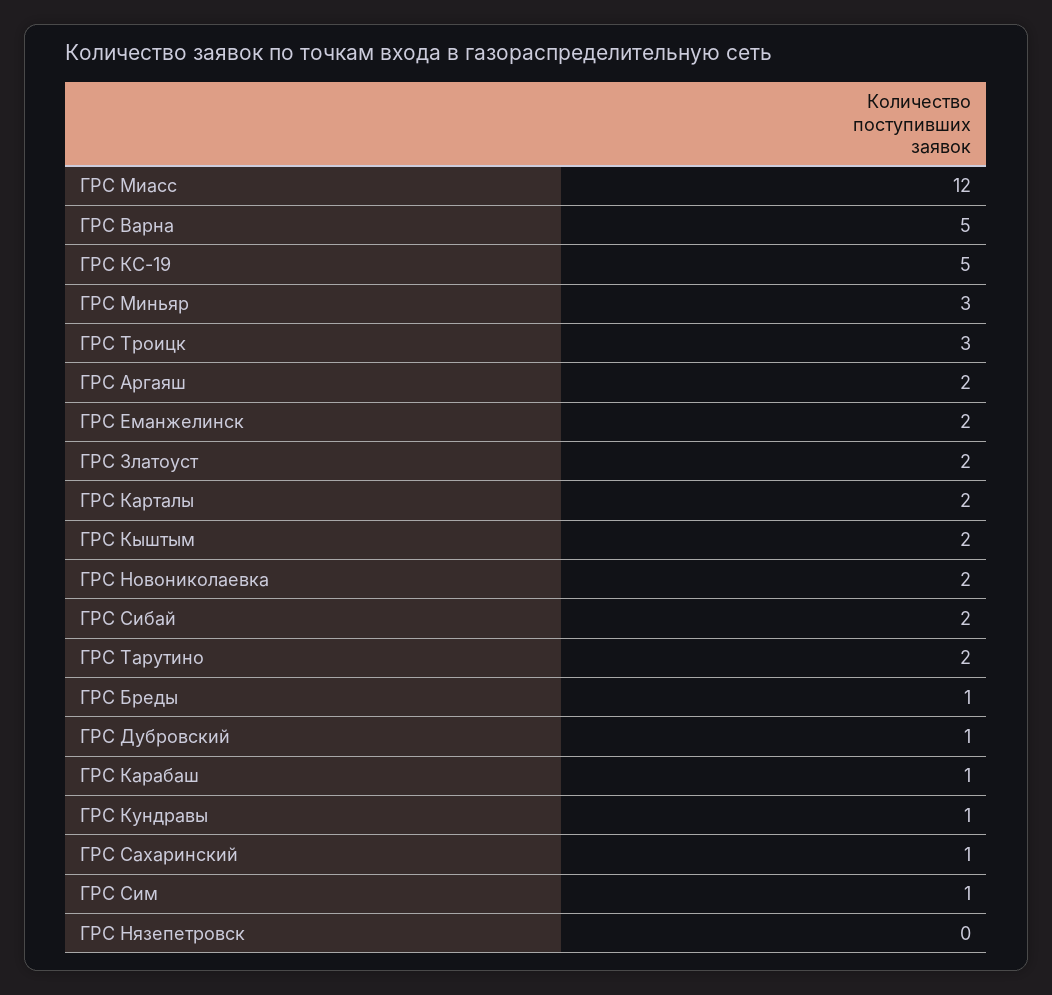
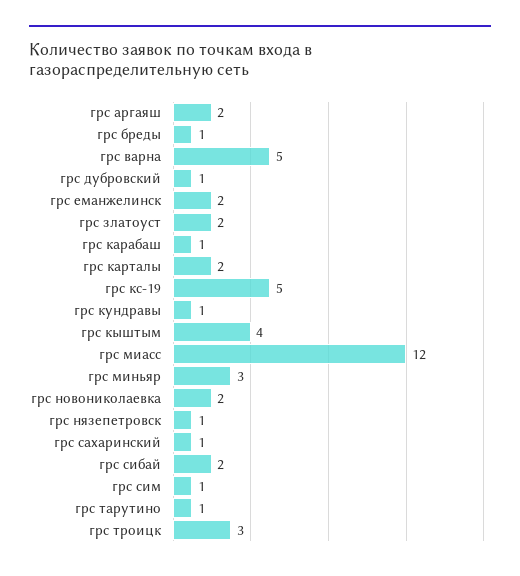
ГРС Кыштым: 2 -> 4
ГРС Тарутино: 2 -> 1
ГРС Нязепетровск: 0 -> 1

